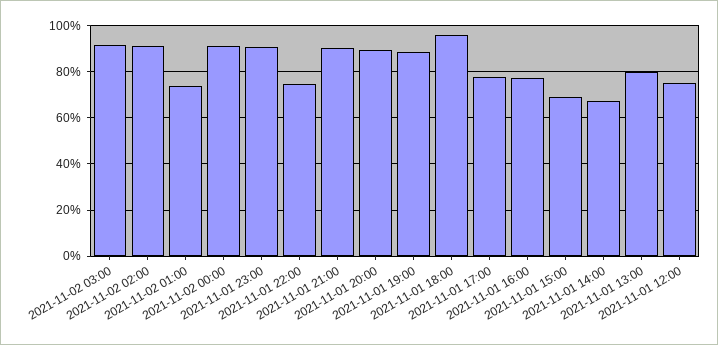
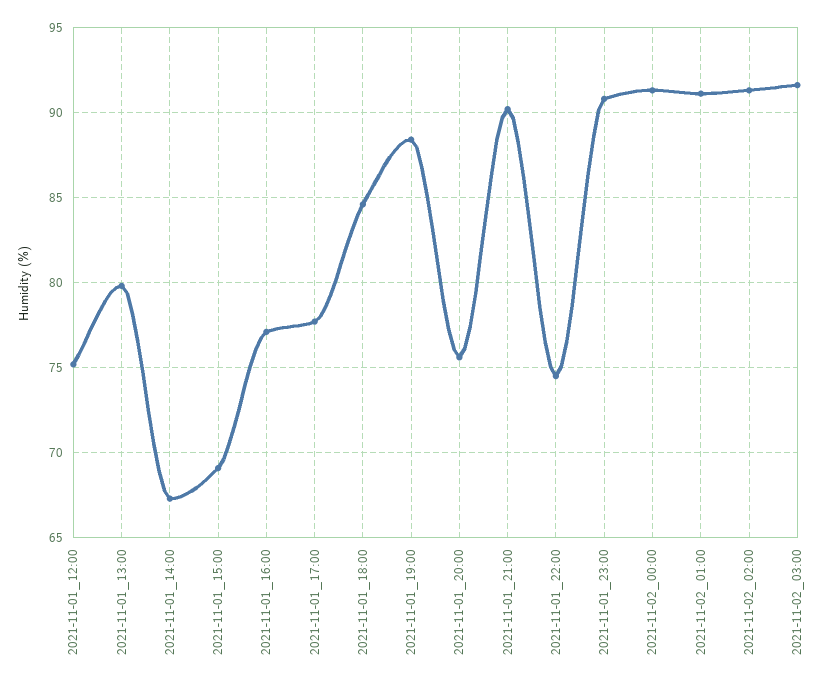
2021-11-02 01:00: 75 -> 91
2021-11-01 20:00: 90 -> 75.5
2021-11-01 18:00: 95 -> 84.5

